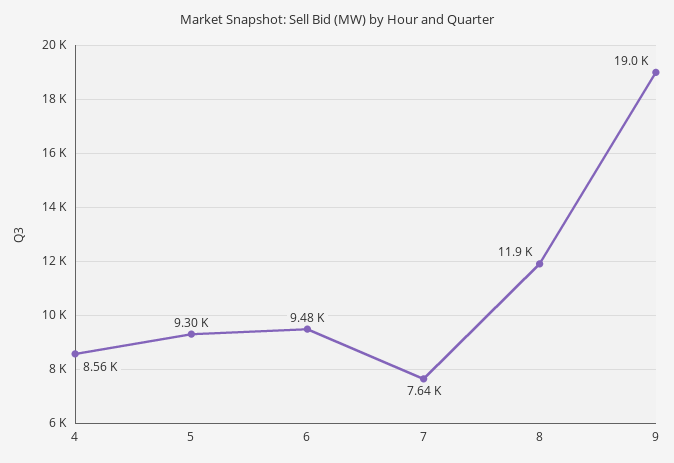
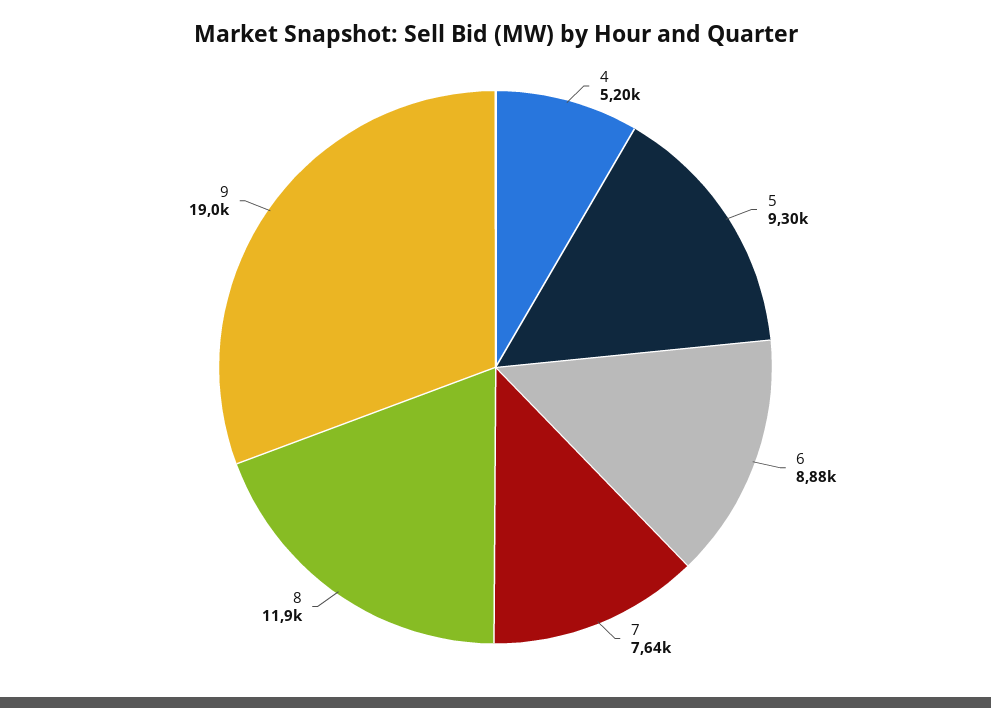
4: 8560 -> 5200
6: 9480 -> 8880

